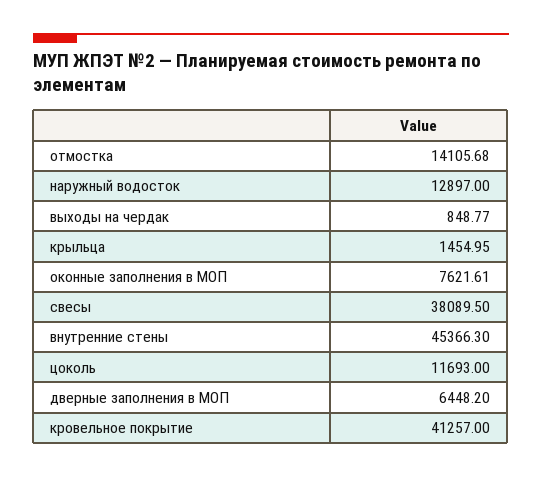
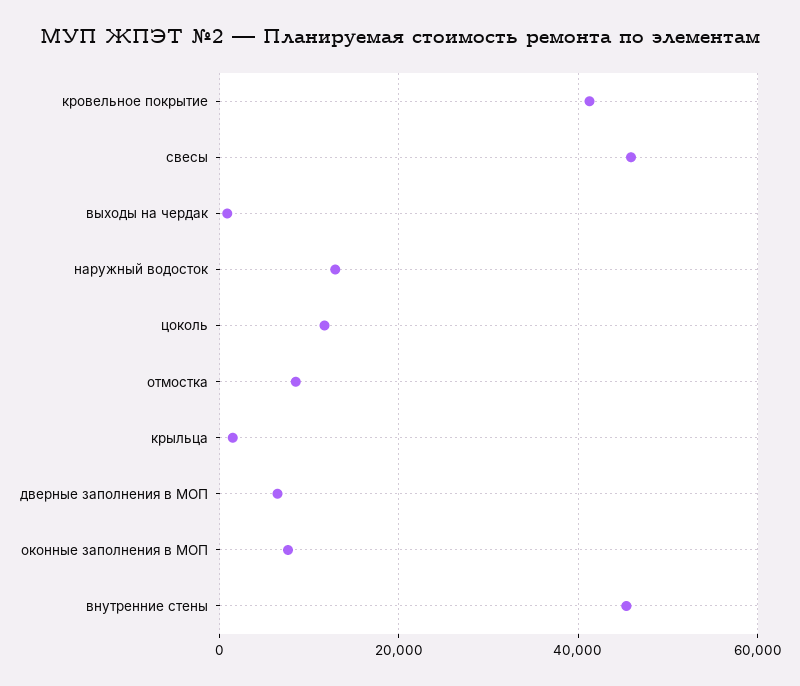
отмостка: 14105.68 -> 8000
свесы: 38089.5 -> 46000

